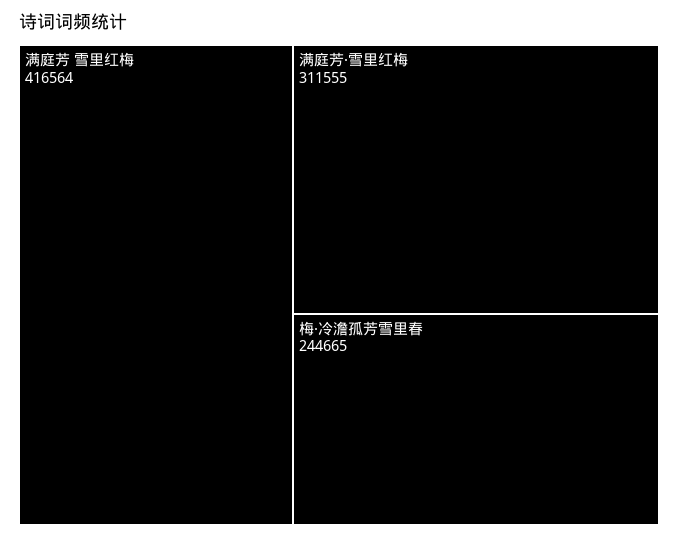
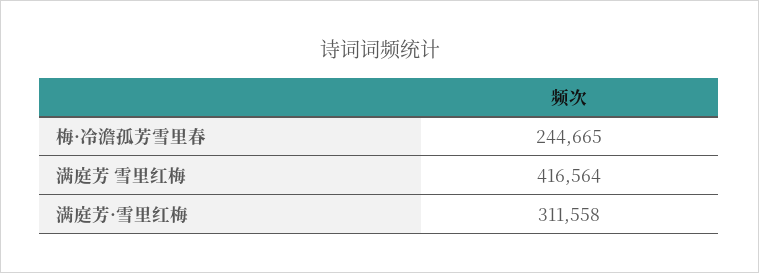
满庭芳·雪里红梅: 311555 -> 311558

